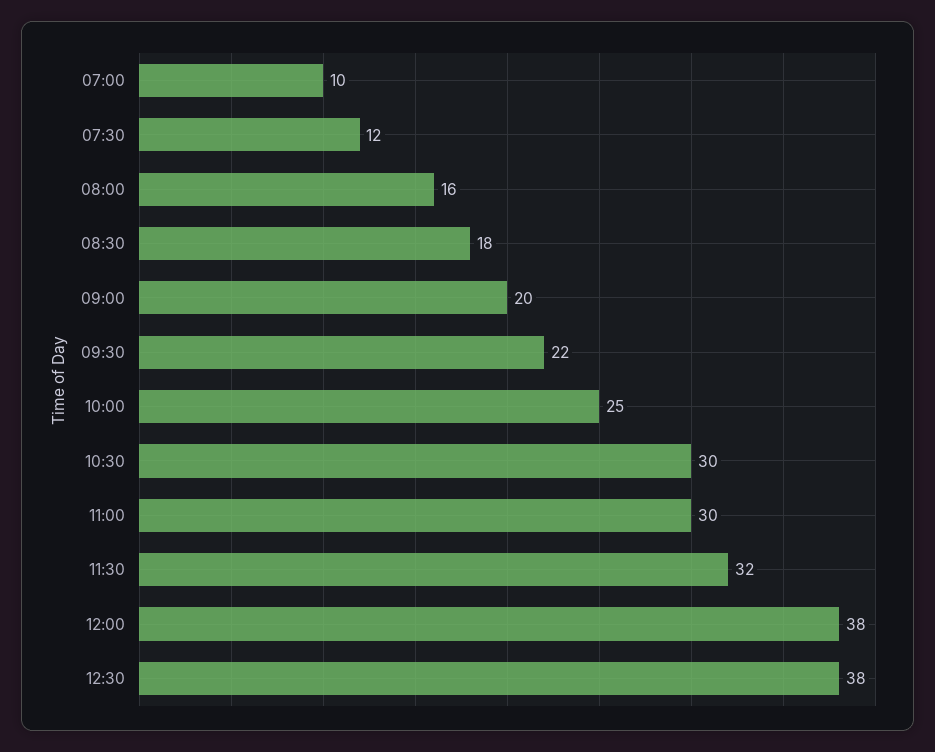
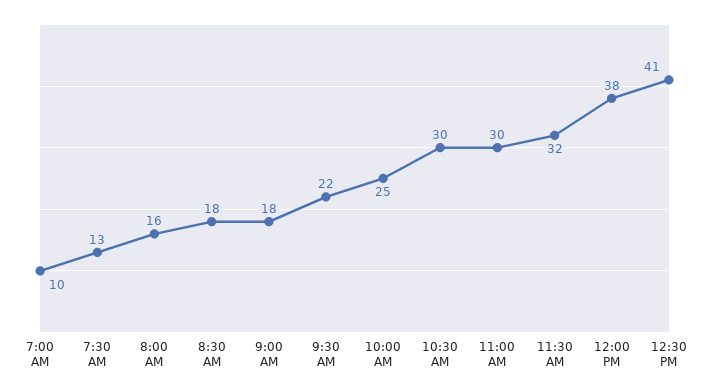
07:30: 12 -> 13
09:00: 20 -> 18
12:30: 38 -> 41

